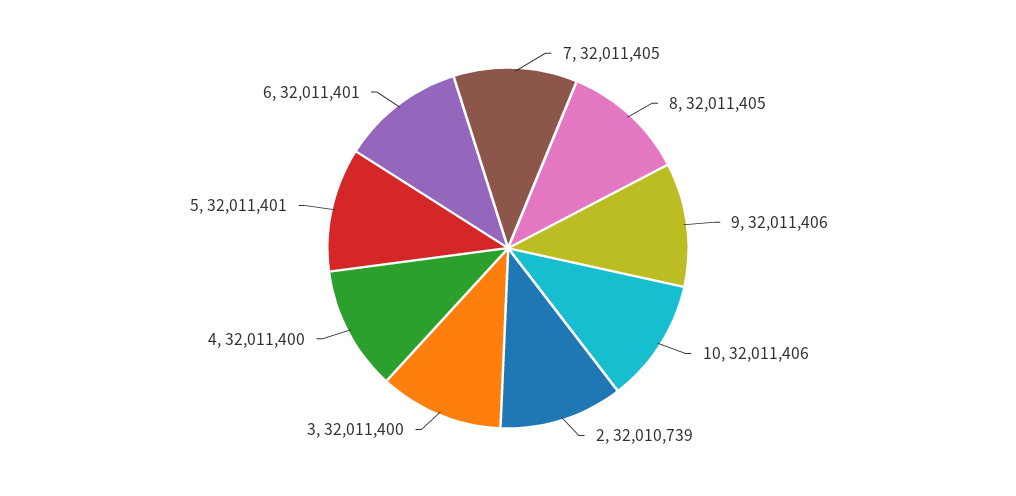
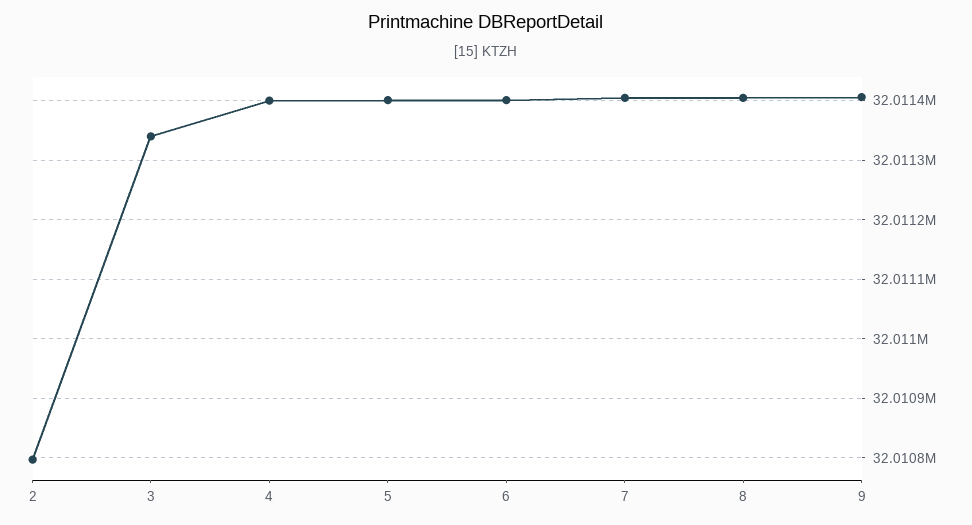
10: 32011406 -> none
2: 32010739 -> 32010800
3: 32011400 -> 32011340

